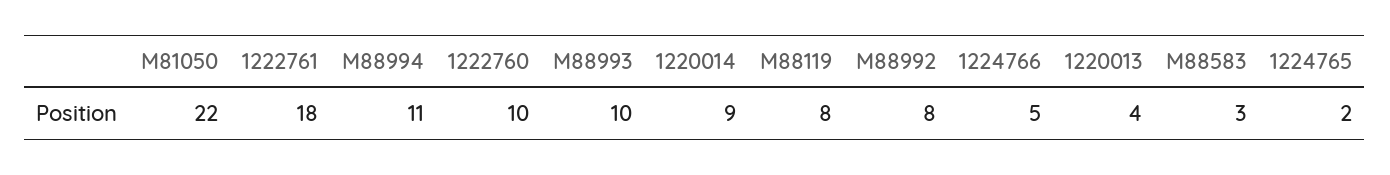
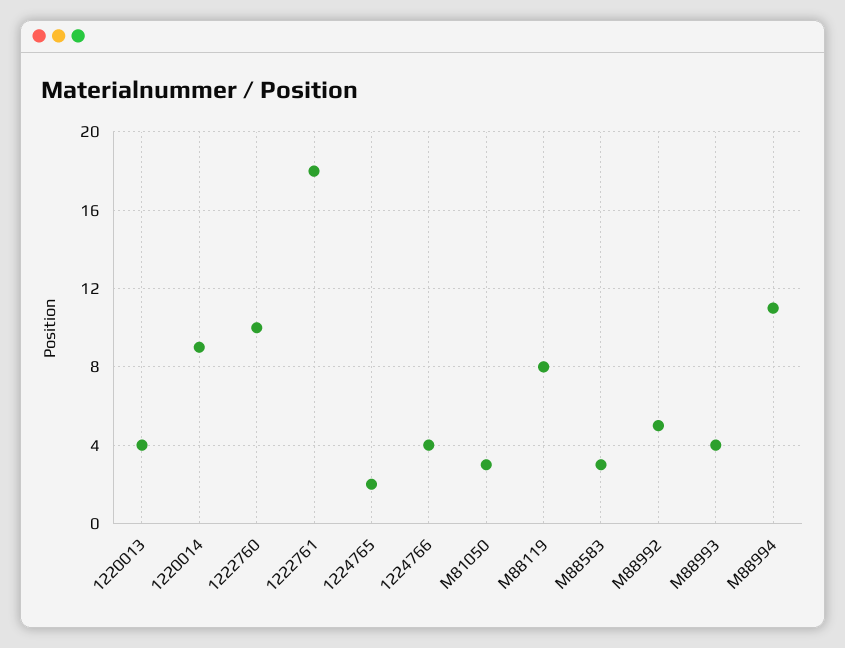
M81050: 22 -> 3
M88993: 10 -> 4
M88992: 8 -> 5
1224766: 5 -> 4

